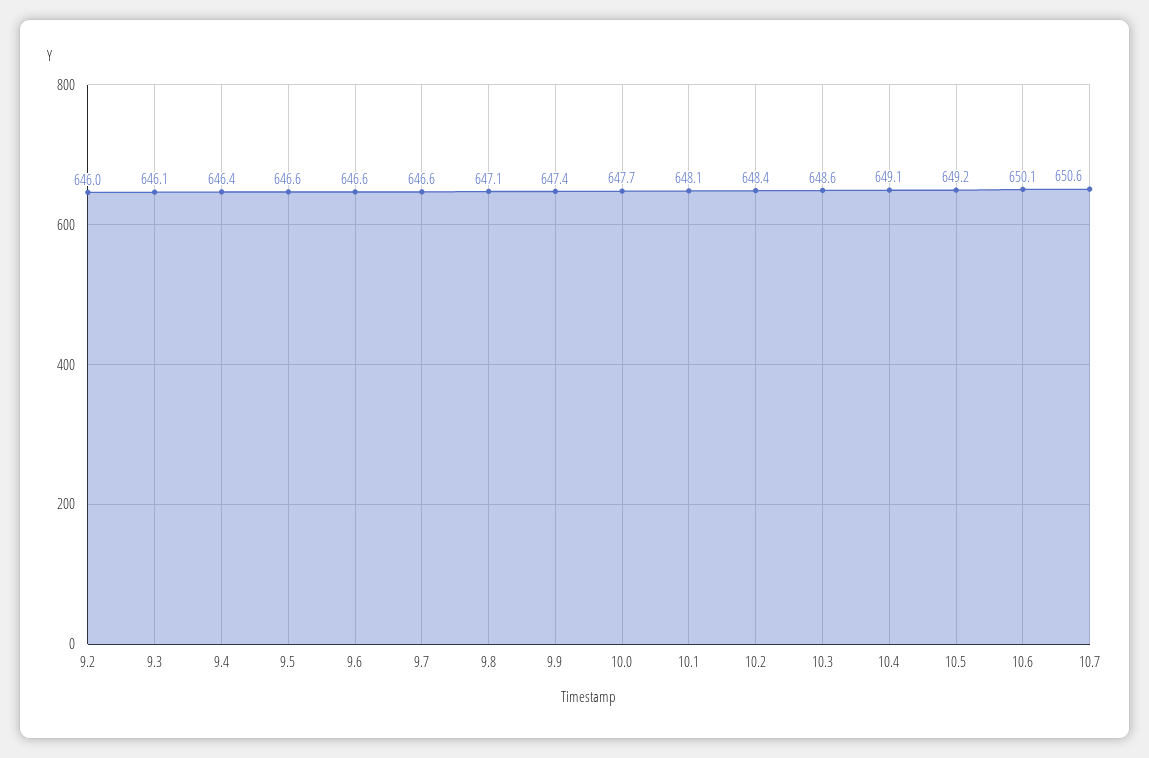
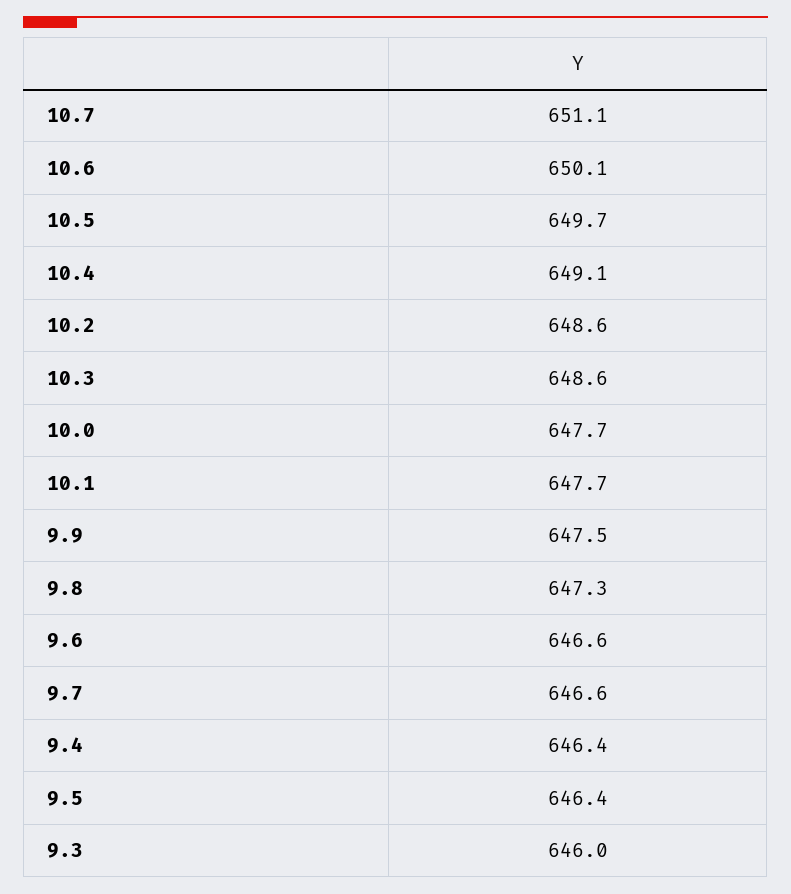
9.2: 646 -> none
9.3: 646.1 -> 646
9.5: 646.6 -> 646.4
9.8: 647.1 -> 647.3
9.9: 647.4 -> 647.5
10.1: 648.1 -> 647.7
10.2: 648.4 -> 648.6
10.5: 649.2 -> 649.7
10.7: 650.6 -> 651.1

